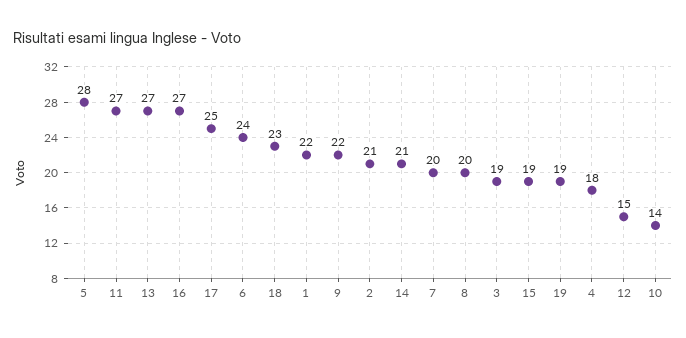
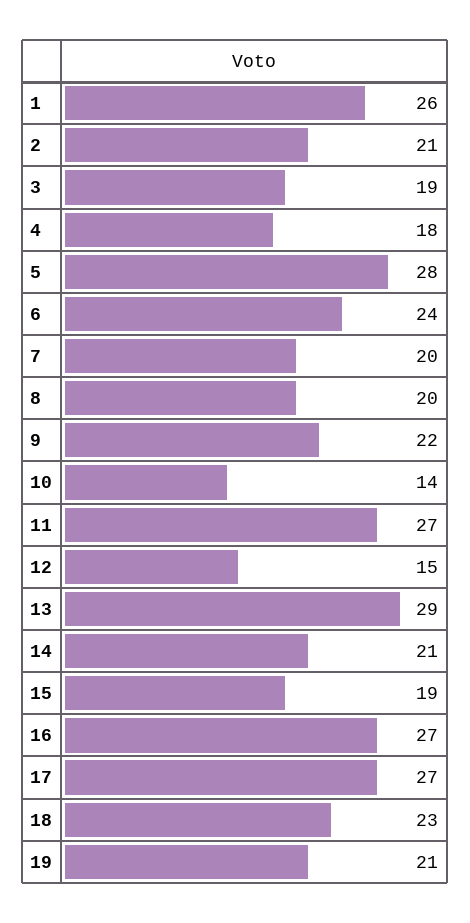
13: 27 -> 29
17: 25 -> 27
1: 22 -> 26
19: 19 -> 21

